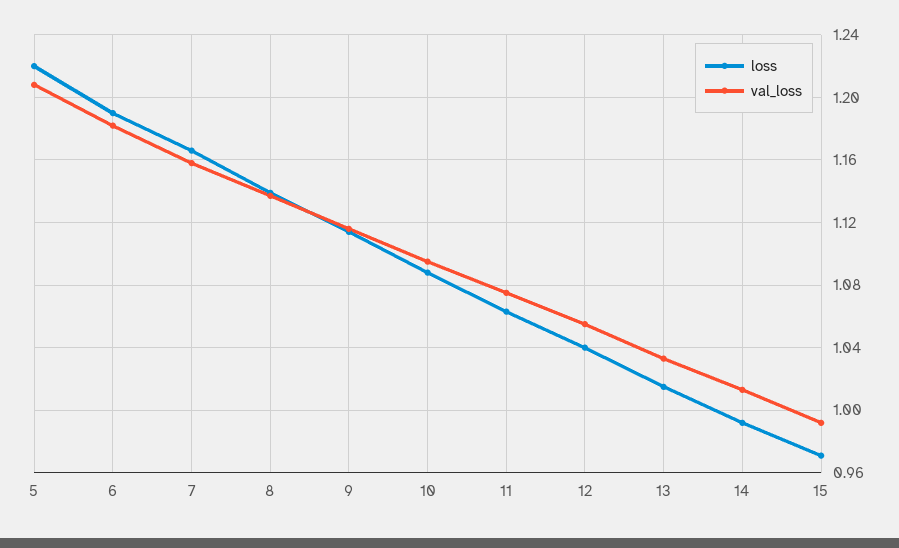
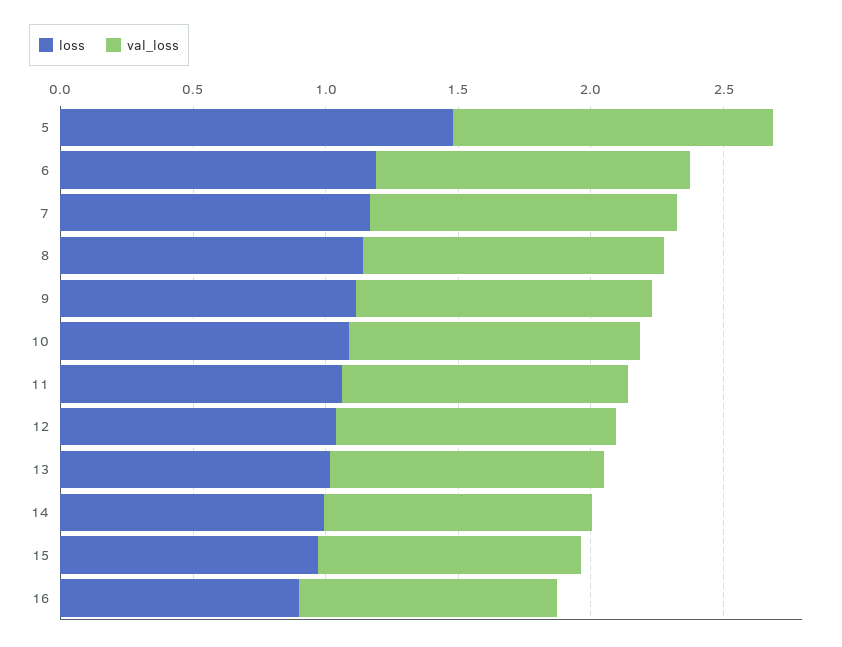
loss, 5: 1.22 -> 1.5
loss, 16: none -> 0.9
val_loss, 16: none -> 1

